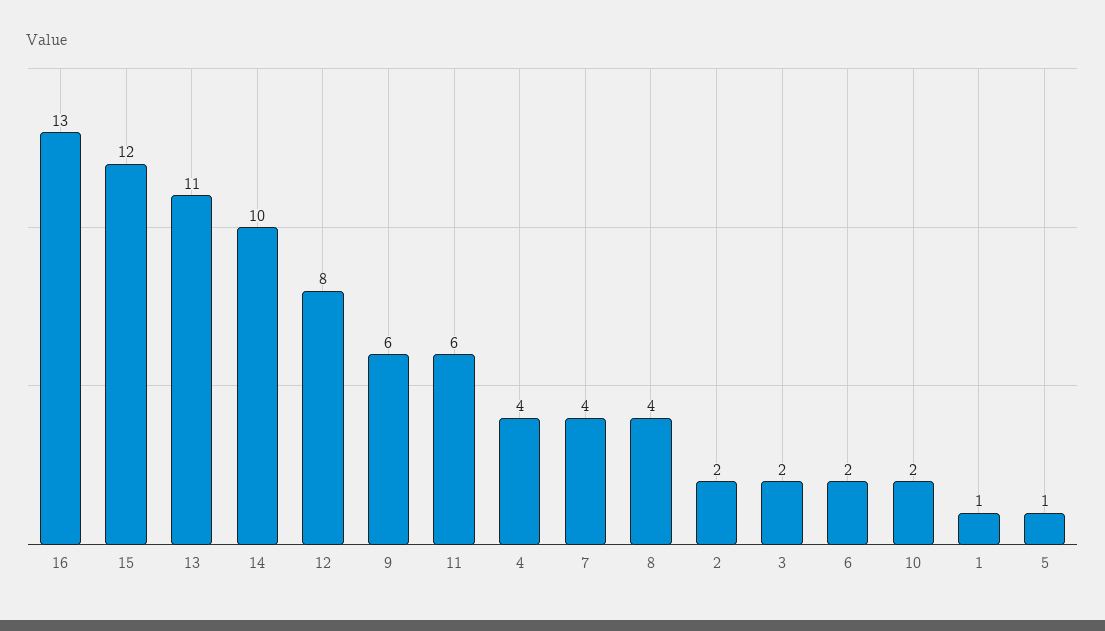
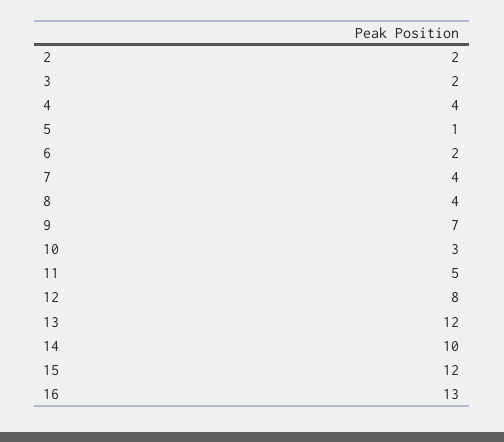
13: 11 -> 12
9: 6 -> 7
11: 6 -> 5
10: 2 -> 3
1: 1 -> none

